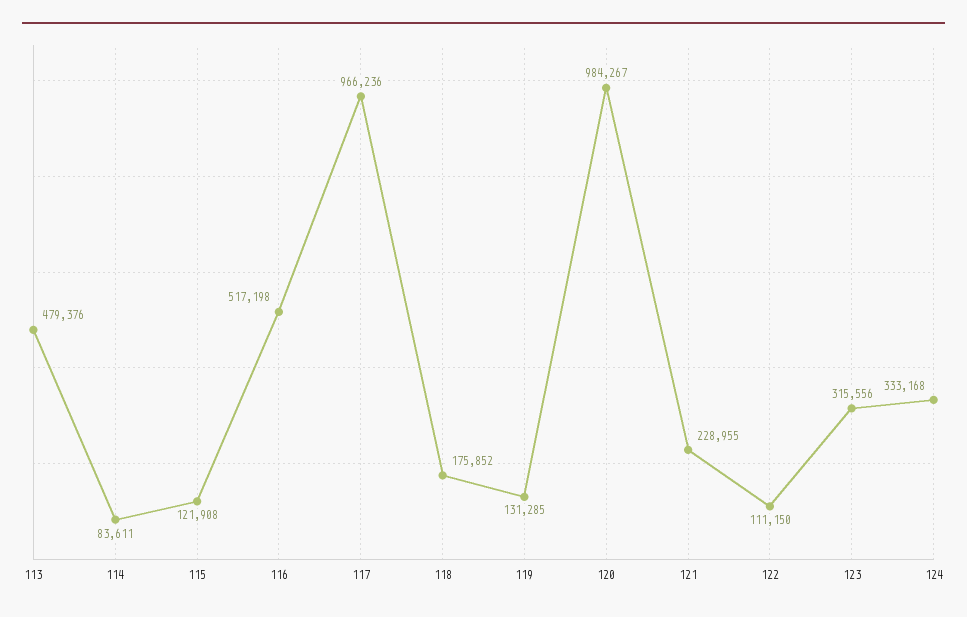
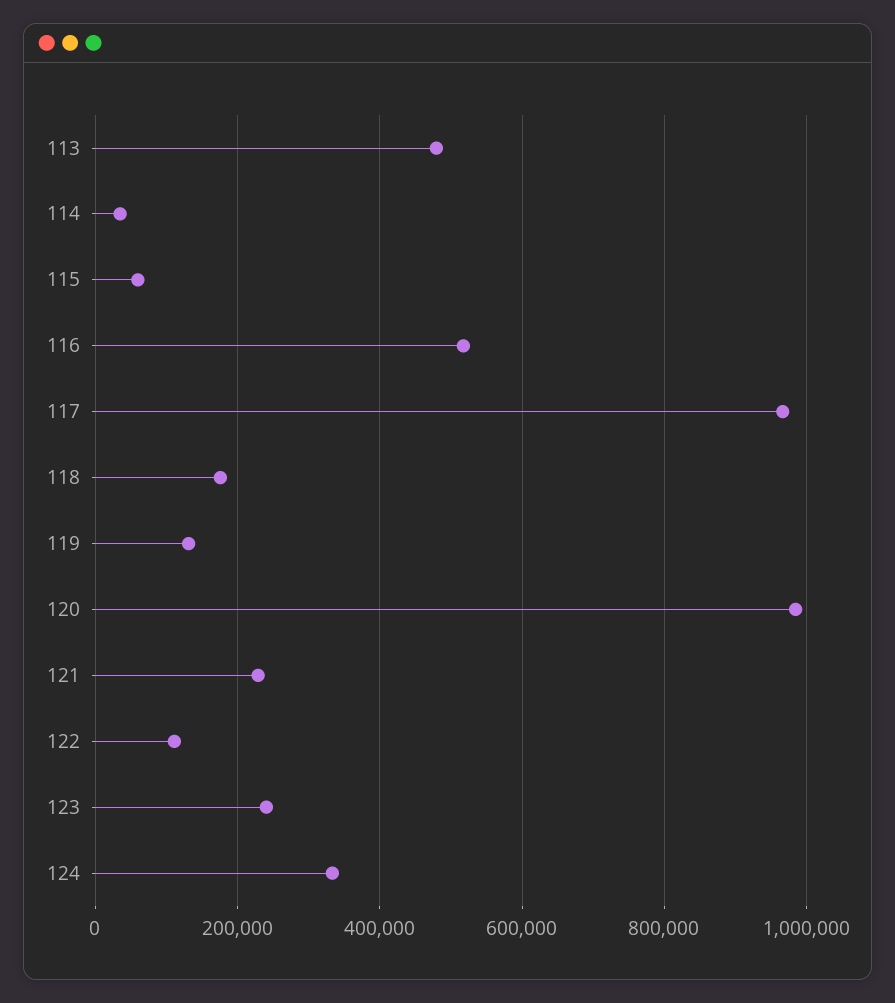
114: 83611 -> 40000
115: 121908 -> 60000
123: 315556 -> 240000

